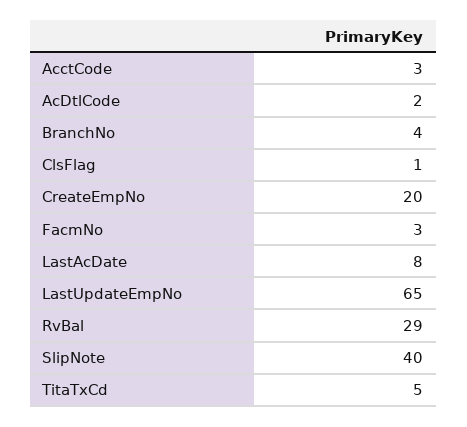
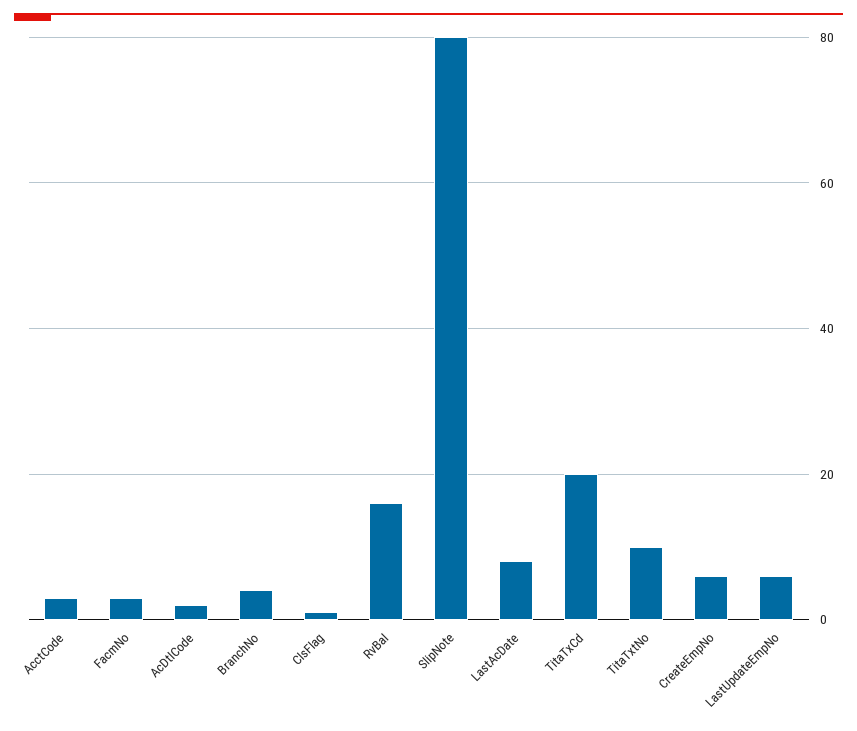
CreateEmpNo: 20 -> 5
LastUpdateEmpNo: 65 -> 5
RvBal: 29 -> 15
SlipNote: 40 -> 80
TitaTxCd: 5 -> 20
TitaTxtNo: none -> 10

